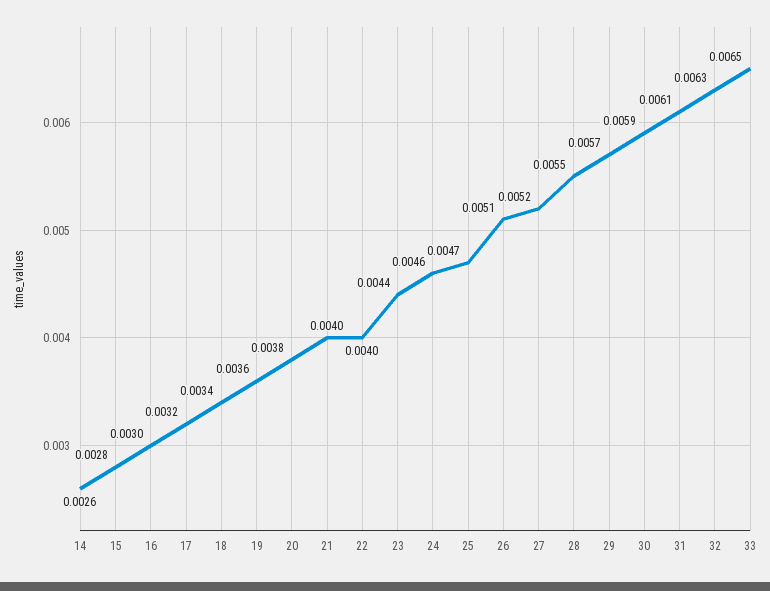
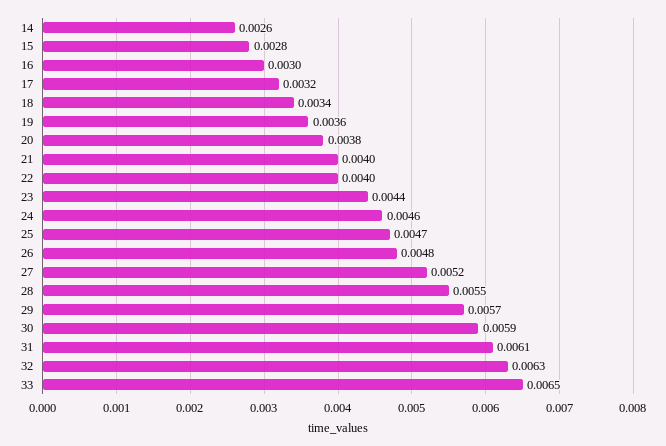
26: 0.0051 -> 0.0048

